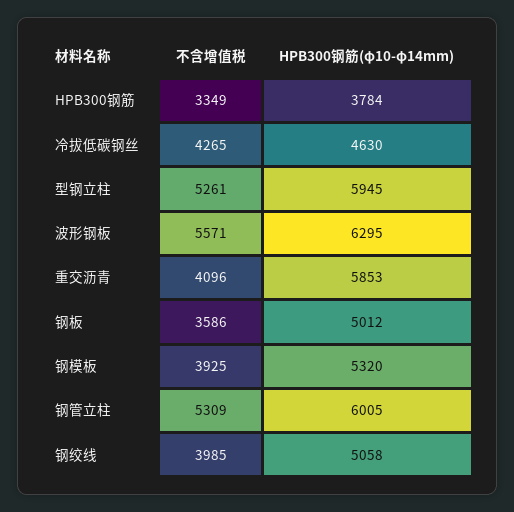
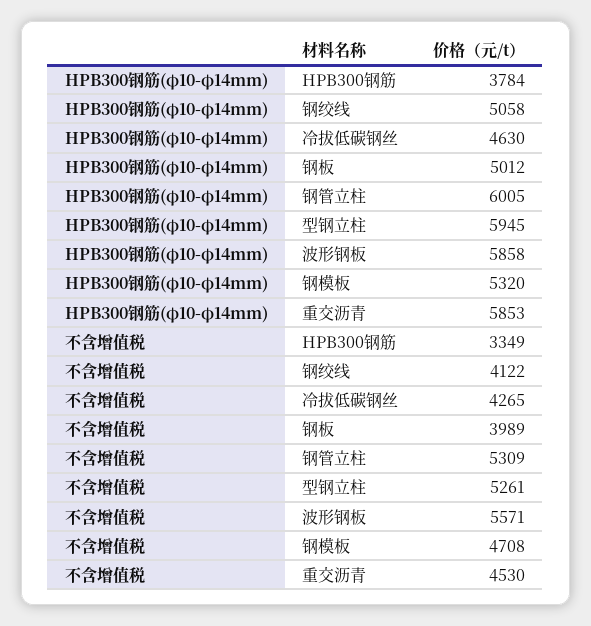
HPB300钢筋(φ10-φ14mm), 波形钢板: 6295 -> 5858
不含增值税, 重交沥青: 4096 -> 4530
不含增值税, 钢板: 3586 -> 3989
不含增值税, 钢模板: 3925 -> 4708
不含增值税, 钢绞线: 3985 -> 4122

